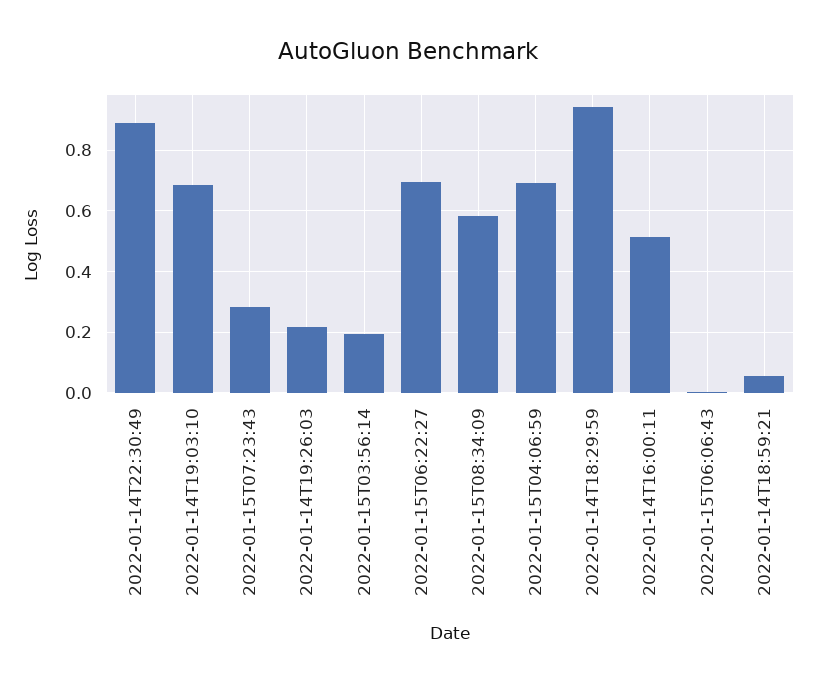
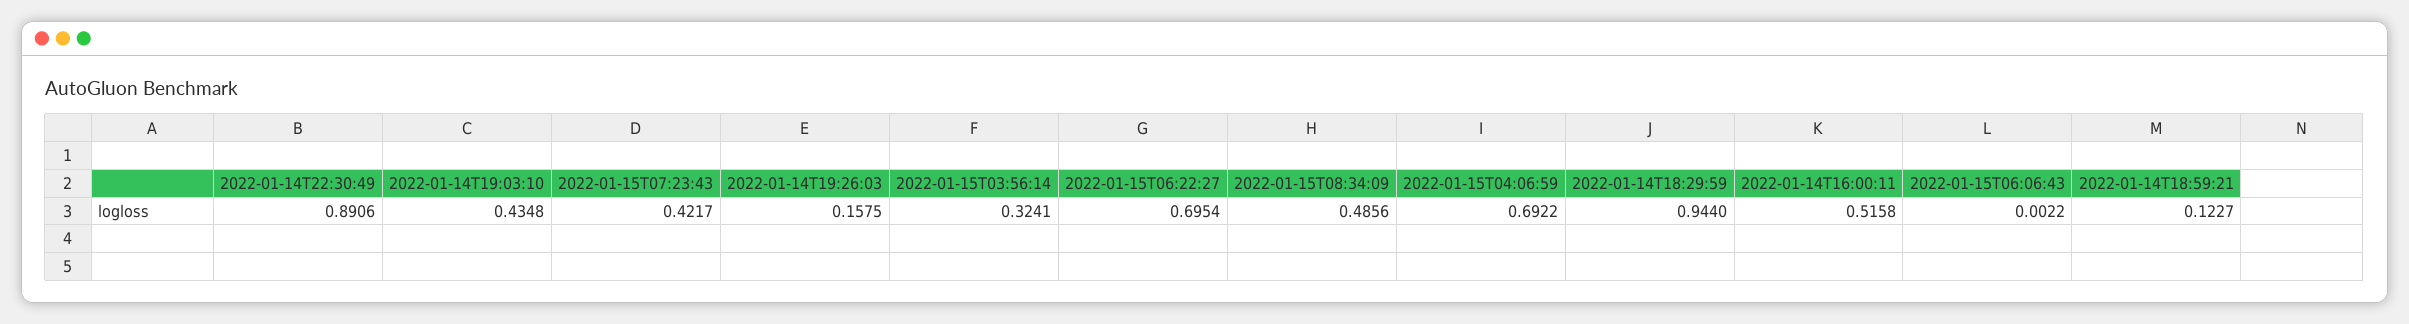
2022-01-14T19:03:10: 0.68 -> 0.4348
2022-01-15T07:23:43: 0.28 -> 0.4217
2022-01-14T19:26:03: 0.22 -> 0.1575
2022-01-15T03:56:14: 0.2 -> 0.3241
2022-01-15T08:34:09: 0.58 -> 0.4856
2022-01-14T18:59:21: 0.06 -> 0.1227

